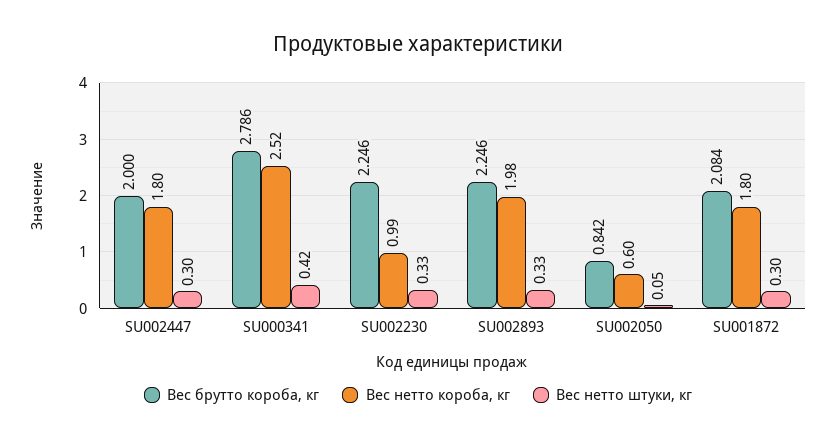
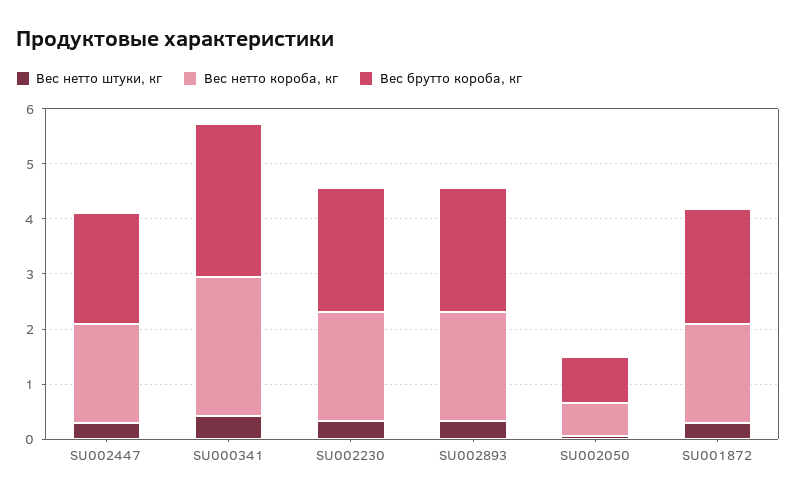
Вес нетто короба, кг, SU002230: 0.99 -> 2

